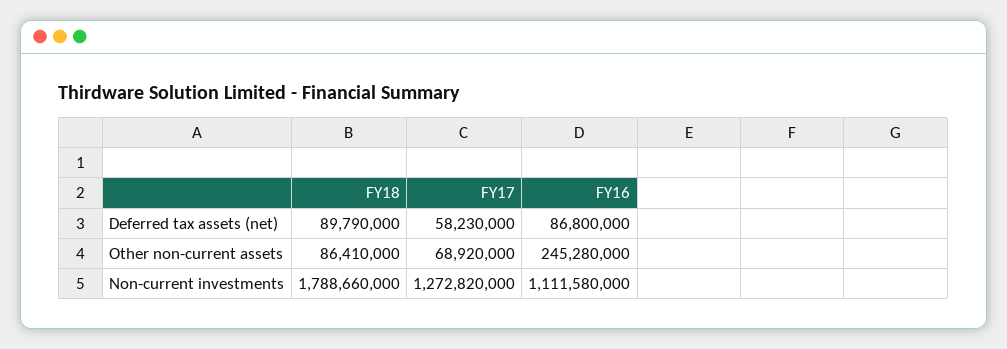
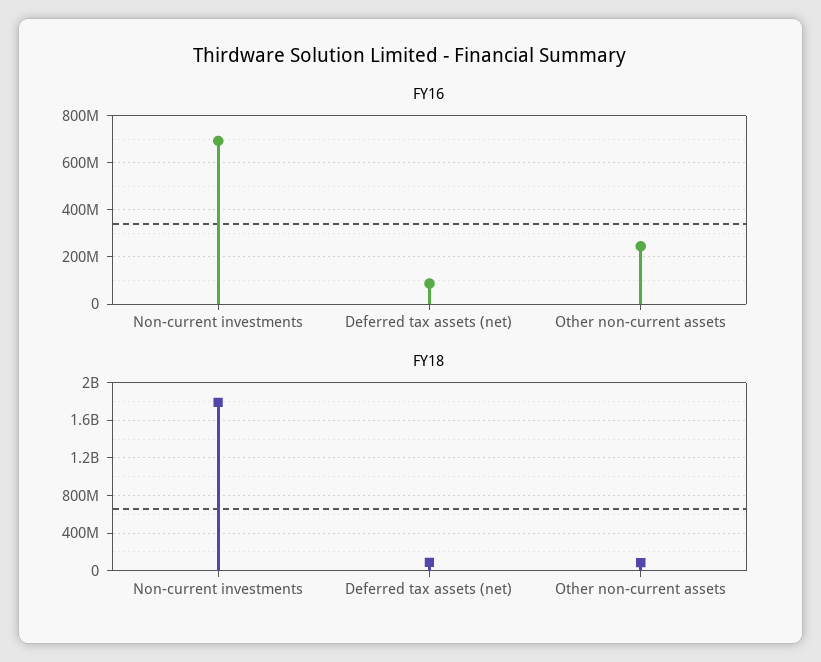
FY17, Deferred tax assets (net): 58230000 -> none
FY17, Other non-current assets: 68920000 -> none
FY17, Non-current investments: 1272820000 -> none
FY16, Non-current investments: 1111580000 -> 700000000

